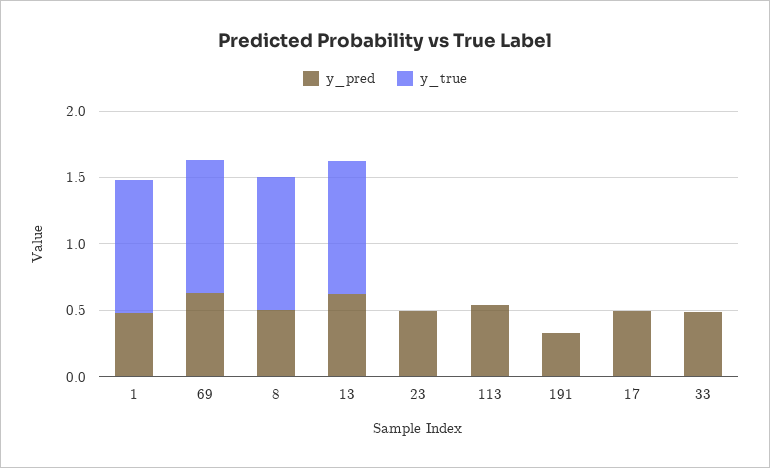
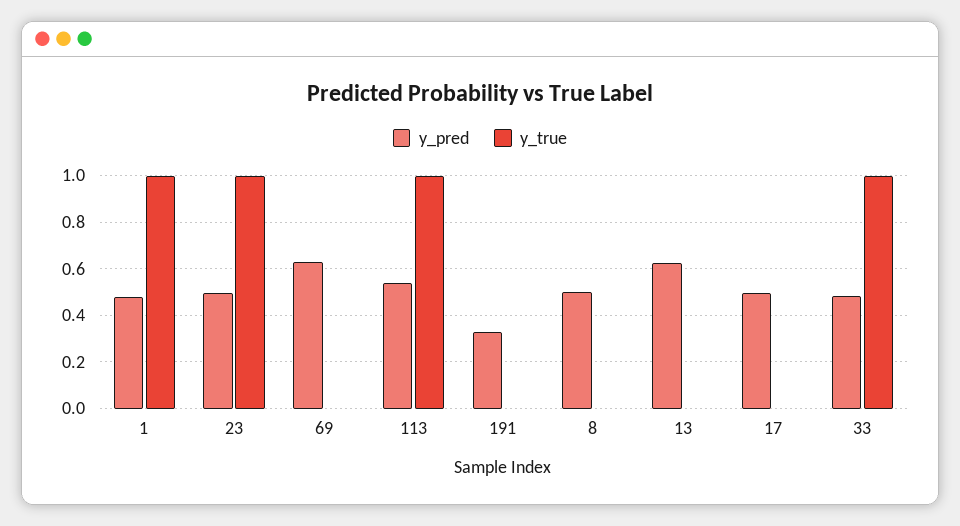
y_true, 69: 1 -> 0
y_true, 8: 1 -> 0
y_true, 13: 1 -> 0
y_true, 23: 0 -> 1
y_true, 113: 0 -> 1
y_true, 33: 0 -> 1

